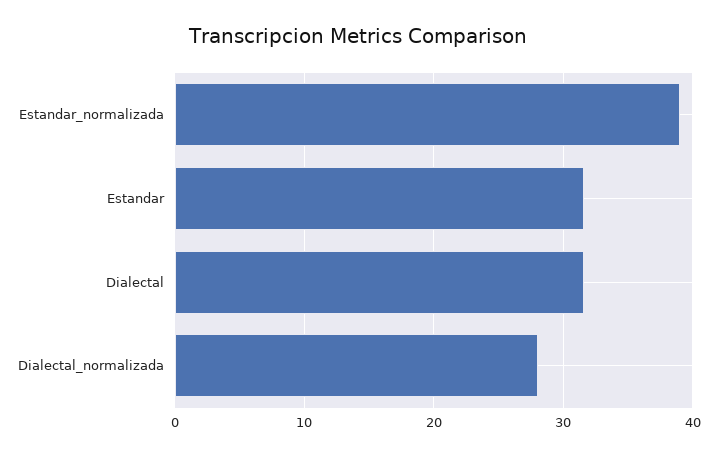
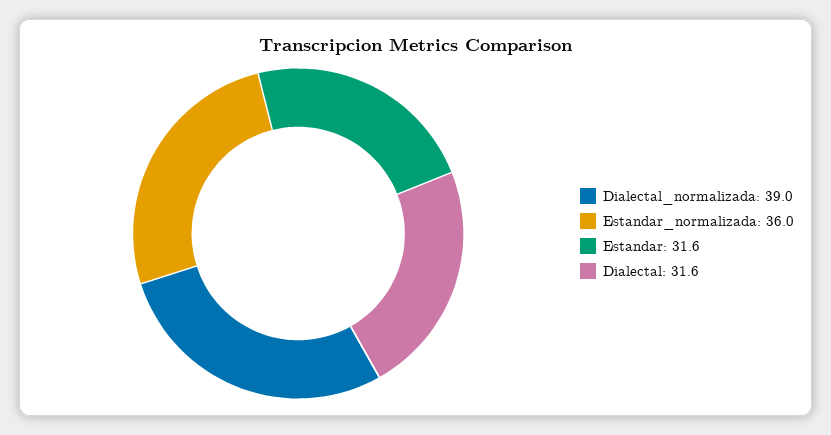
Estandar_normalizada: 39 -> 36
Dialectal_normalizada: 28 -> 39

